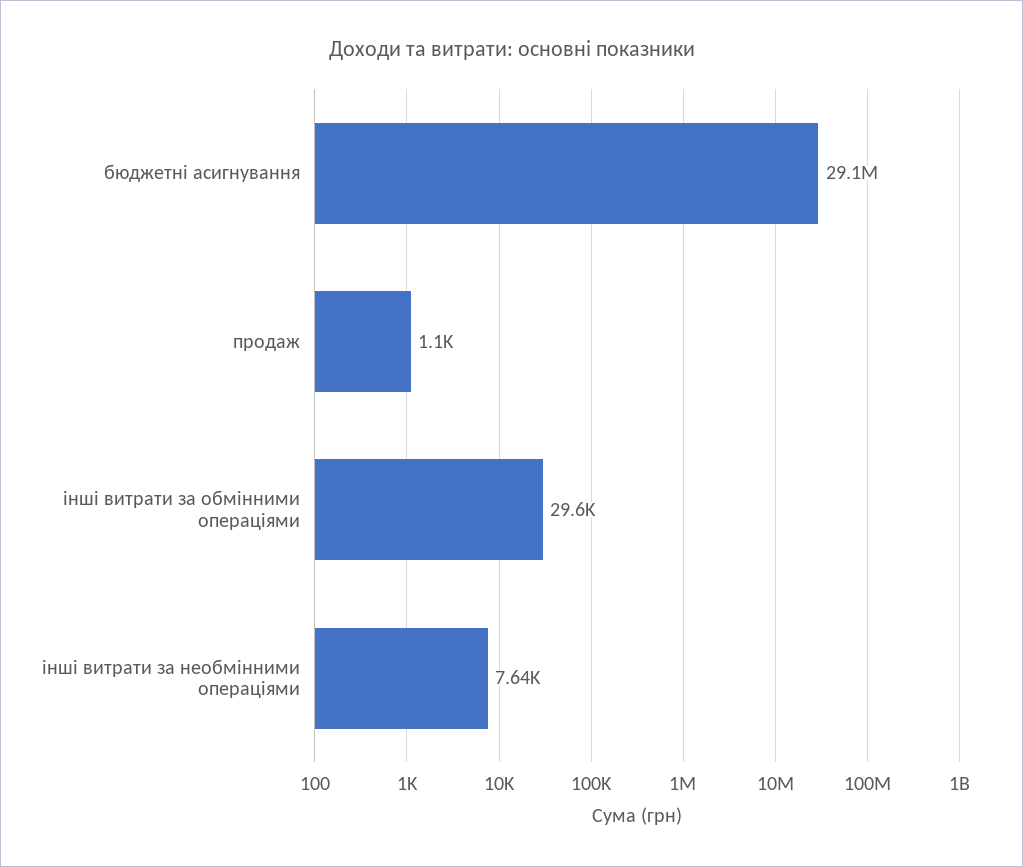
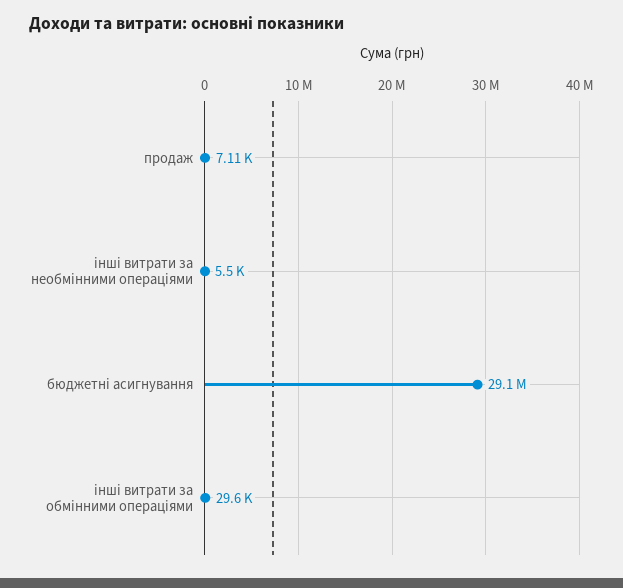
продаж: 1100 -> 7110
інші витрати за необмінними операціями: 7640 -> 5500

